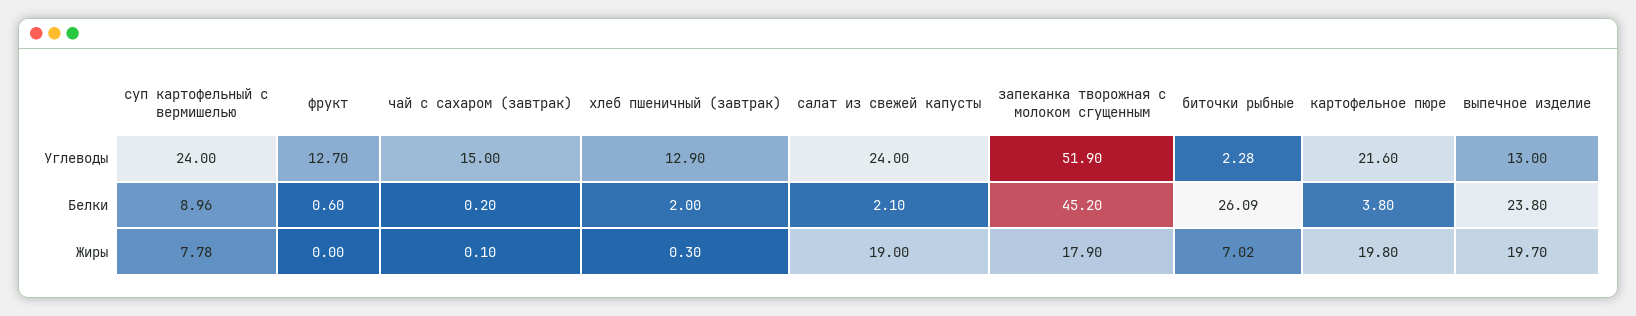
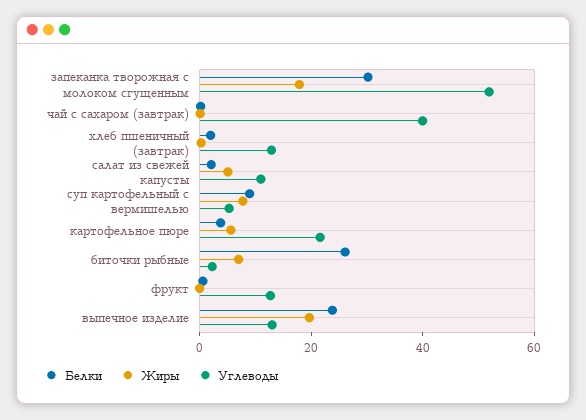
Углеводы, суп картофельный с вермишелью: 24 -> 5
Углеводы, чай с сахаром (завтрак): 15 -> 40
Углеводы, салат из свежей капусты: 24 -> 10
Белки, запеканка творожная с молоком сгущенным: 45.2 -> 30
Жиры, салат из свежей капусты: 19 -> 5
Жиры, картофельное пюре: 19.8 -> 5

